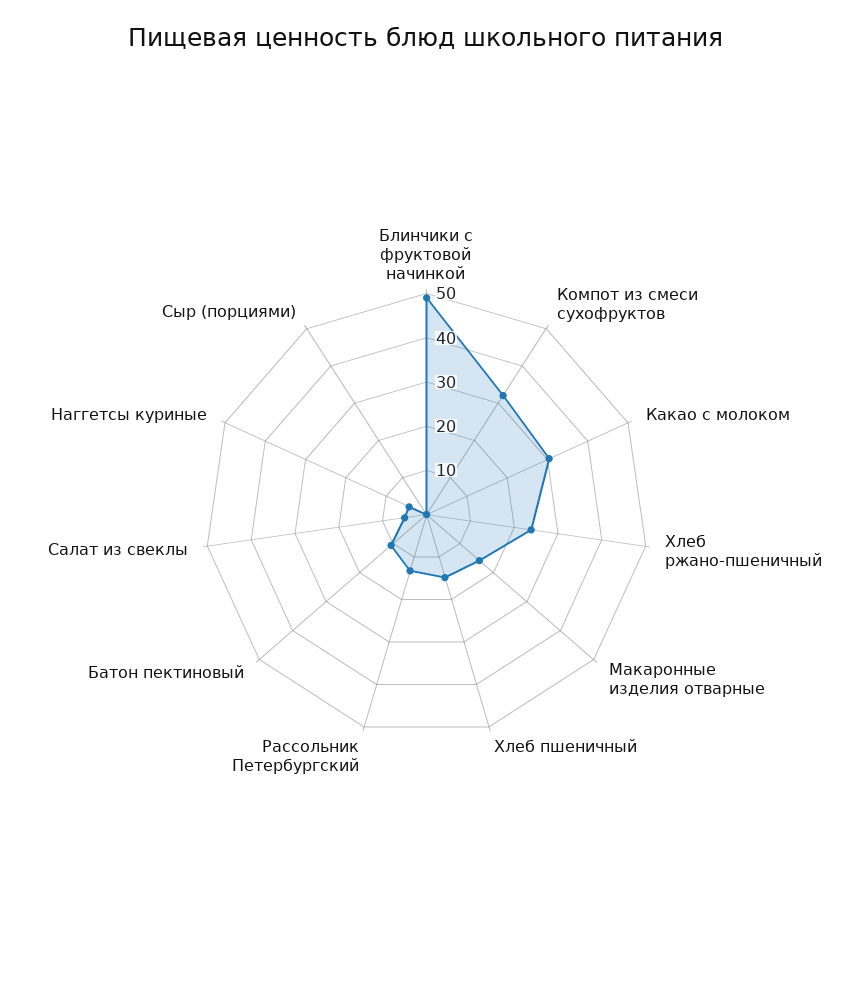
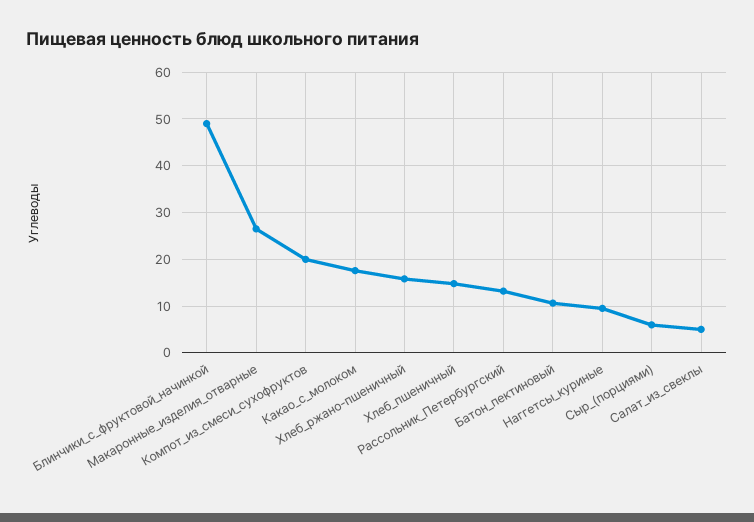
Компот из смеси сухофруктов: 32 -> 20
Какао с молоком: 30 -> 18
Хлеб ржано-пшеничный: 24 -> 16
Макаронные изделия отварные: 16 -> 26
Наггетсы куриные: 4 -> 10
Сыр (порциями): 0 -> 6

